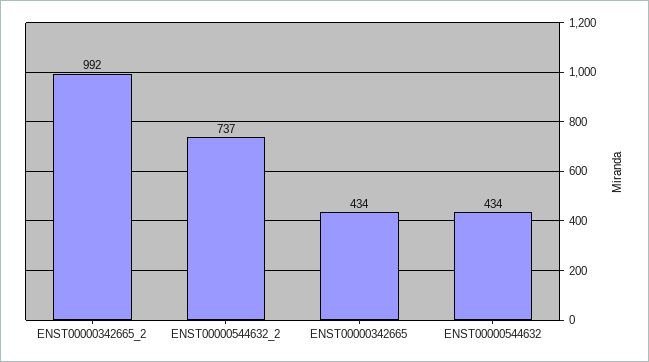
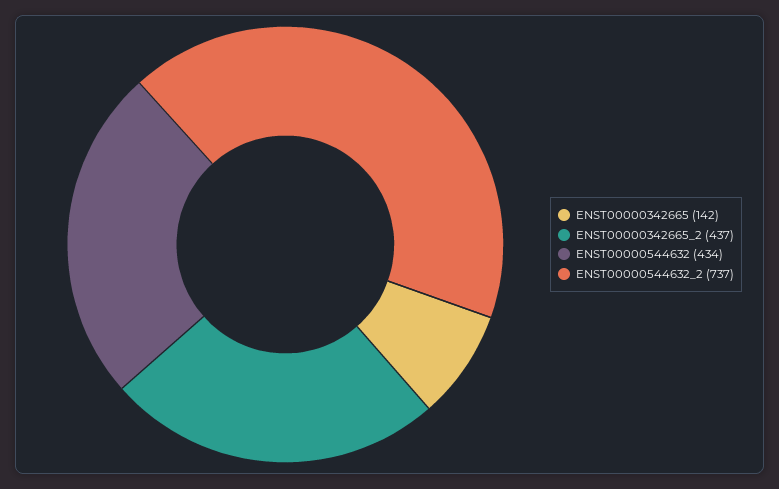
ENST00000342665_2: 992 -> 437
ENST00000342665: 434 -> 142

